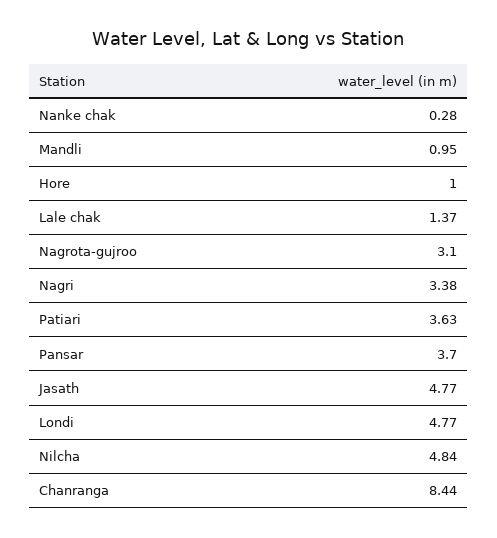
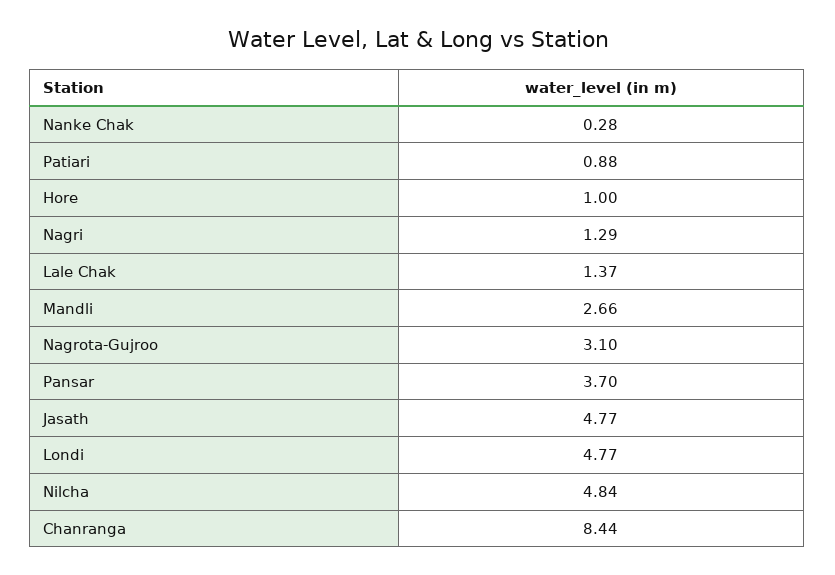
Mandli: 0.95 -> 2.66
Nagri: 3.38 -> 1.29
Patiari: 3.63 -> 0.88

